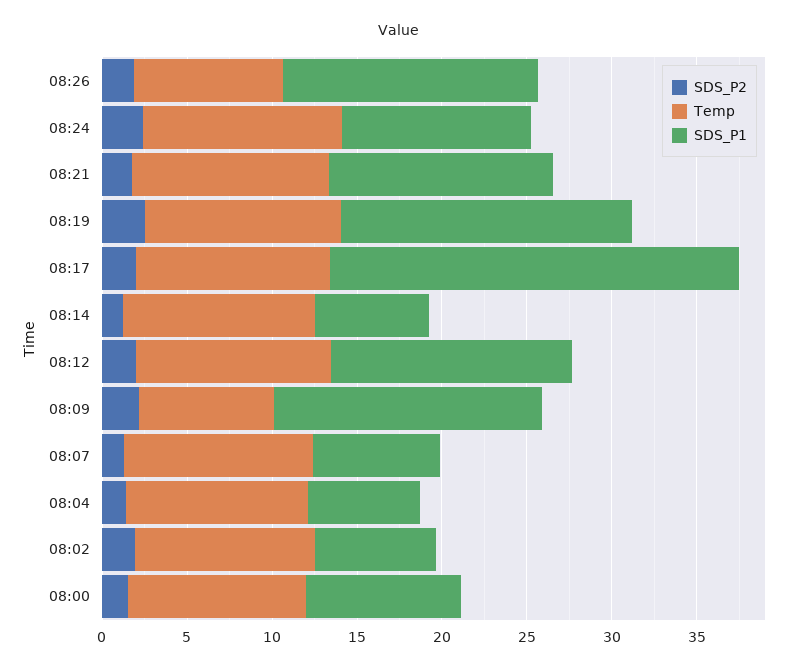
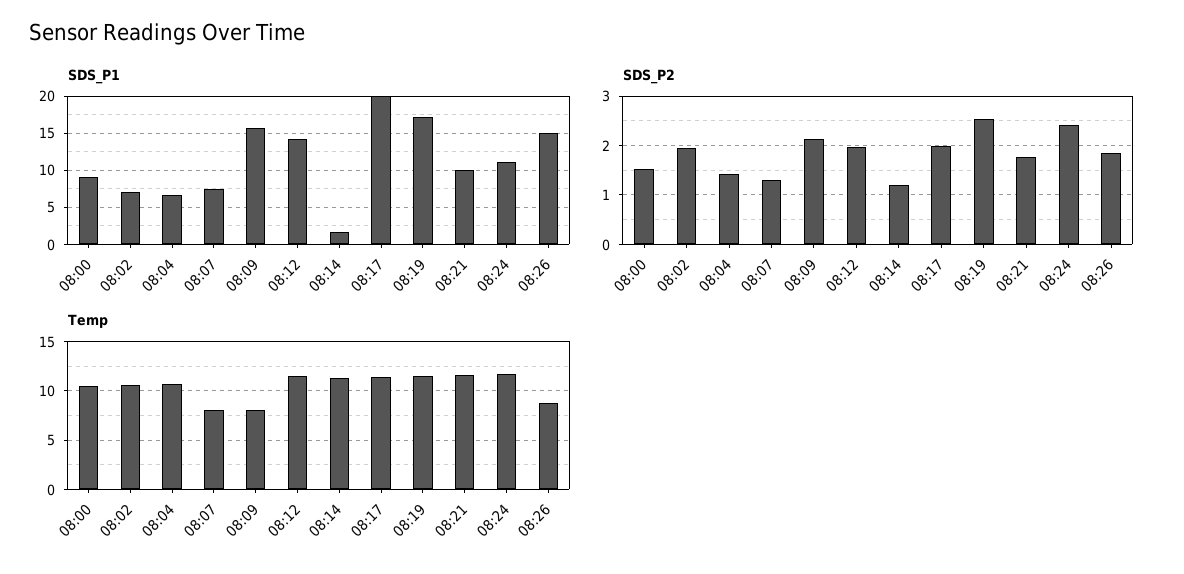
SDS_P1, 08:21: 13 -> 10
SDS_P1, 08:17: 24 -> 20
SDS_P1, 08:14: 7 -> 2
Temp, 08:07: 11 -> 8

